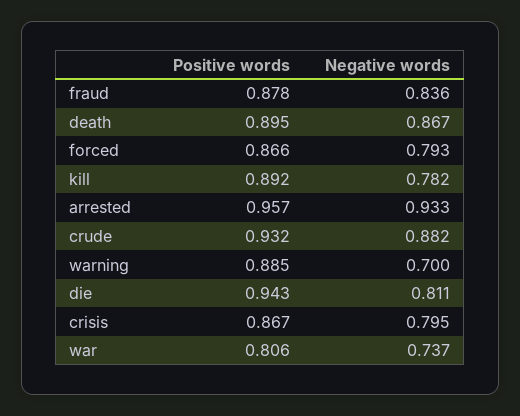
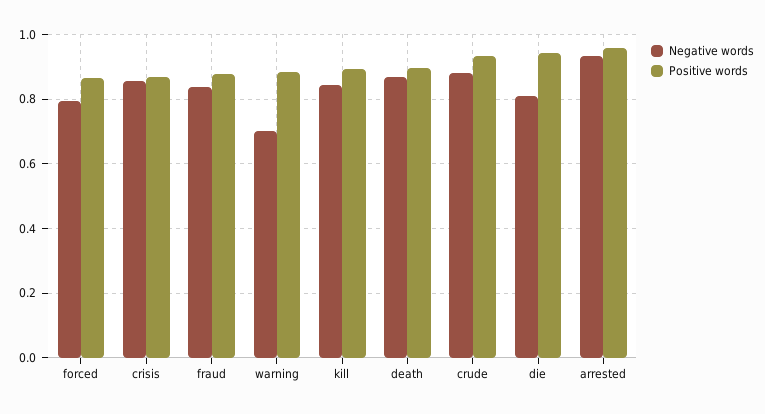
Negative words, kill: 0.782 -> 0.84
Negative words, crisis: 0.795 -> 0.86
Positive words, war: 0.806 -> none
Negative words, war: 0.737 -> none

